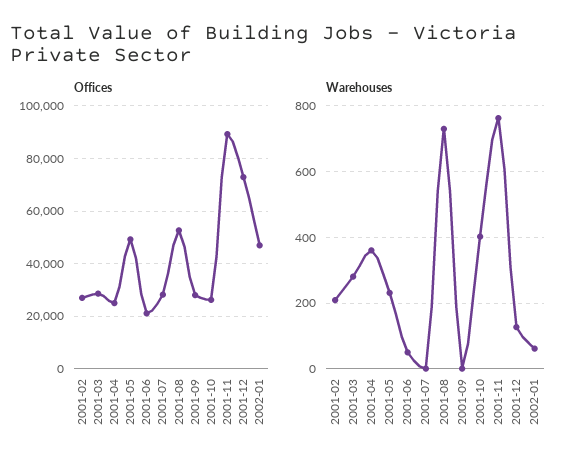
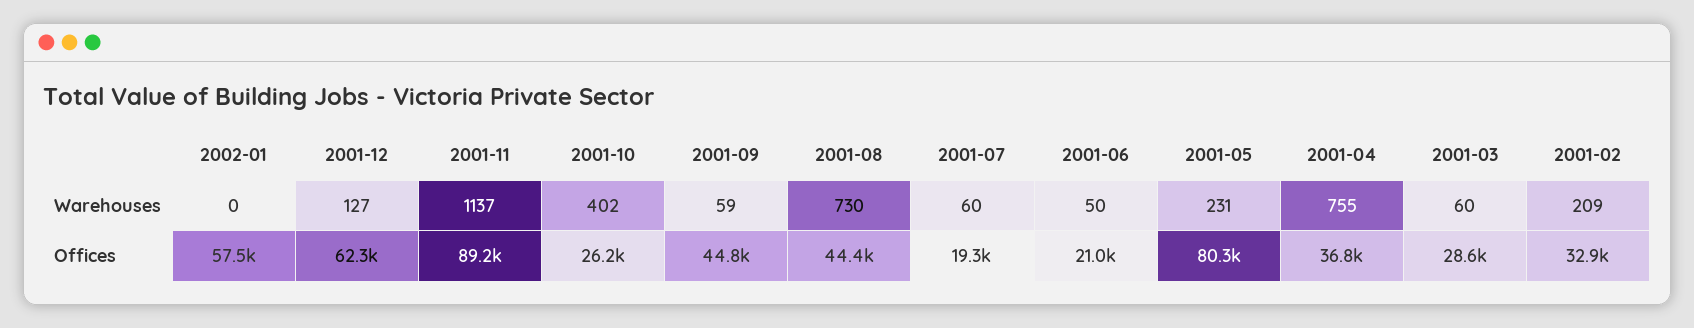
Offices, 2001-02: 27500 -> 32900
Offices, 2001-04: 25000 -> 36800
Offices, 2001-05: 50000 -> 80300
Offices, 2001-07: 27500 -> 19300
Offices, 2001-08: 52500 -> 44400
Offices, 2001-09: 27500 -> 44800
Offices, 2001-12: 72500 -> 62300
Offices, 2002-01: 47500 -> 57500
Warehouses, 2001-03: 280 -> 60
Warehouses, 2001-04: 360 -> 755
Warehouses, 2001-07: 0 -> 60
Warehouses, 2001-09: 0 -> 59
Warehouses, 2001-11: 760 -> 1137
Warehouses, 2002-01: 60 -> 0

